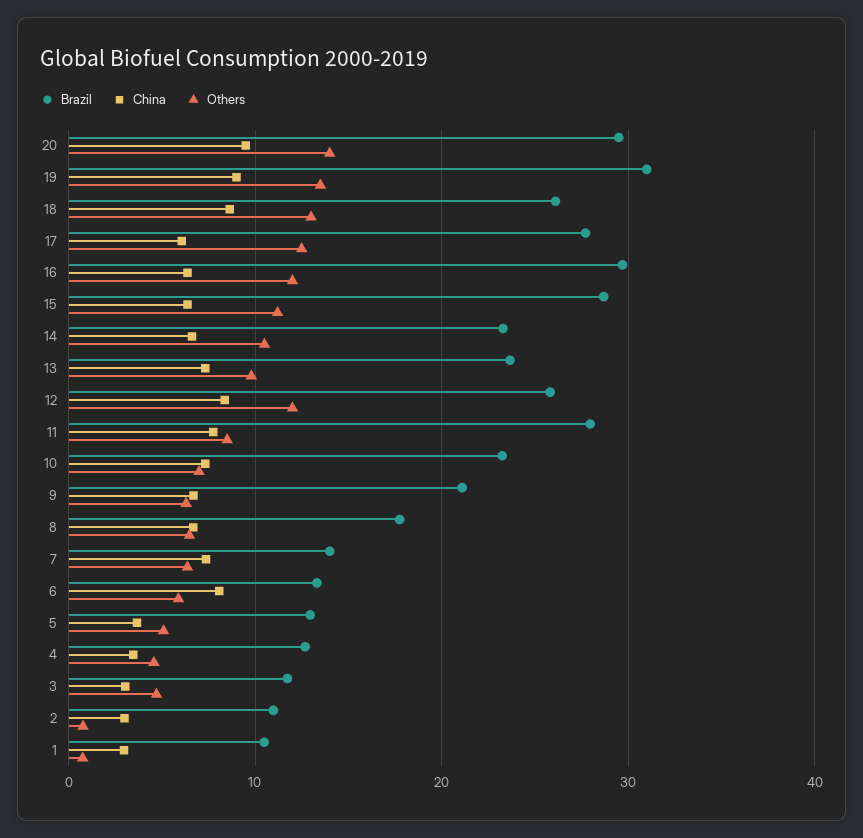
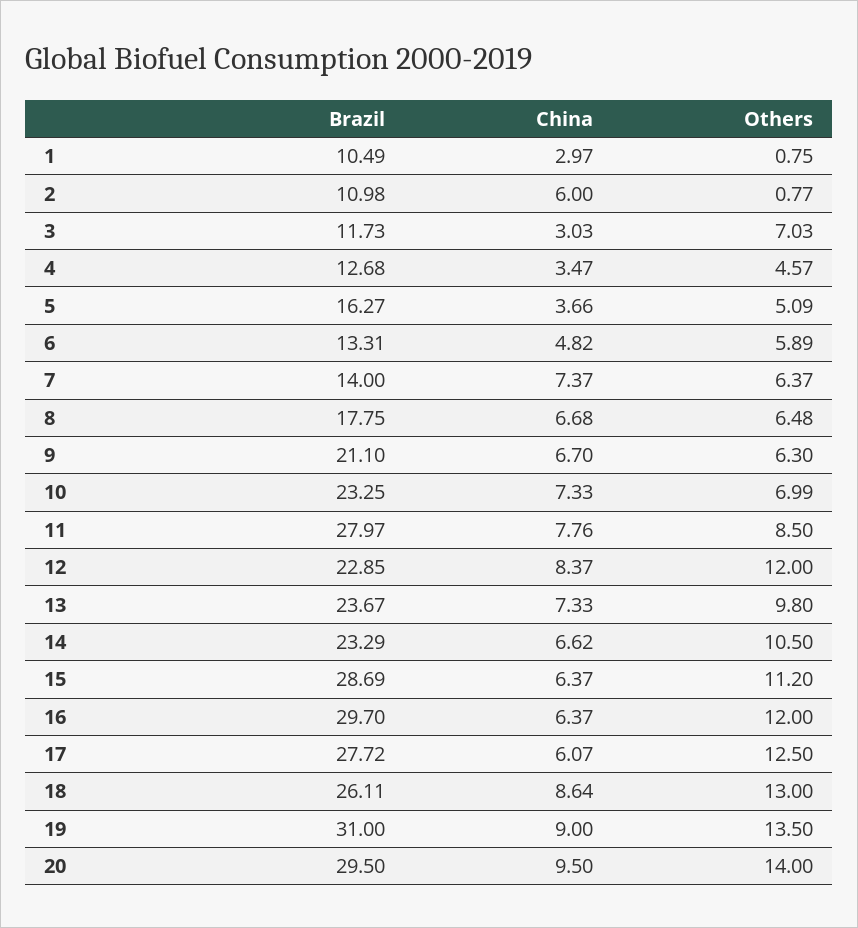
Brazil, 12: 26 -> 22.85
China, 6: 8 -> 4.82
Brazil, 5: 13 -> 16.27
Others, 3: 5 -> 7.03
China, 2: 3 -> 6

